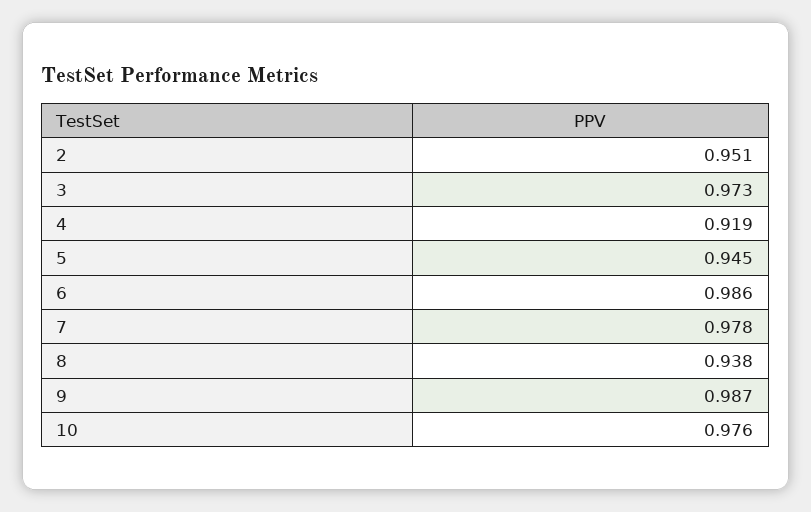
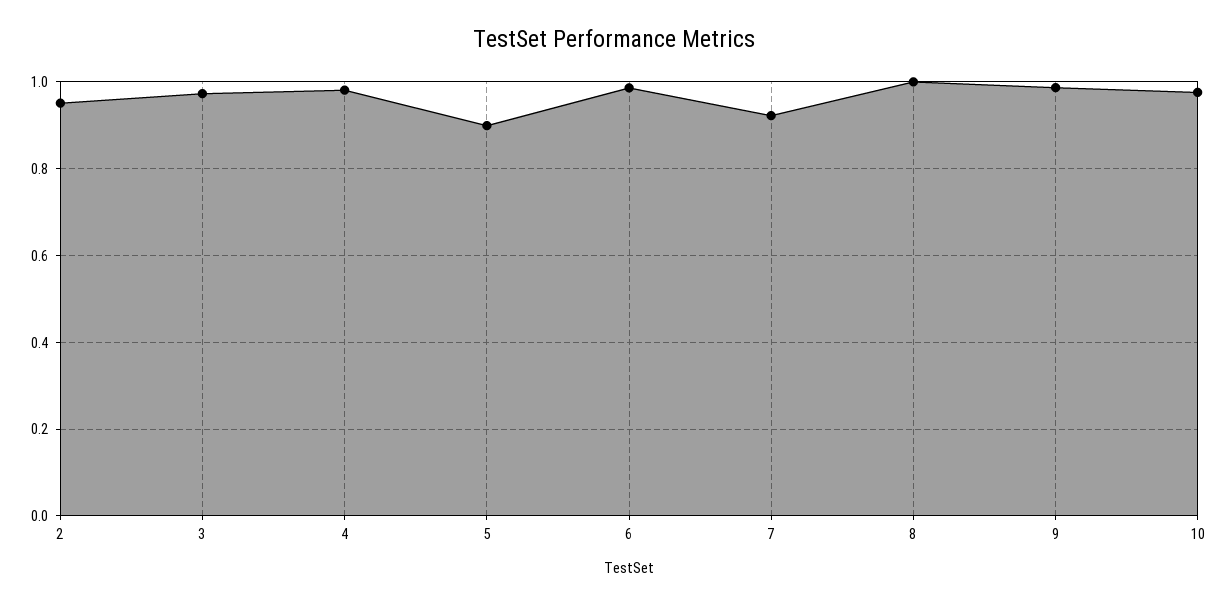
4: 0.919 -> 0.98
5: 0.945 -> 0.9
7: 0.978 -> 0.92
8: 0.938 -> 1

